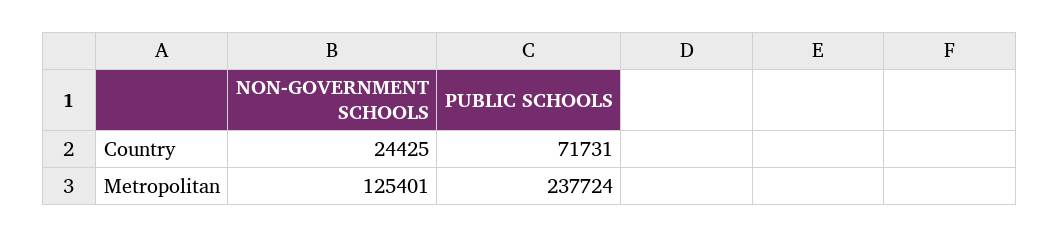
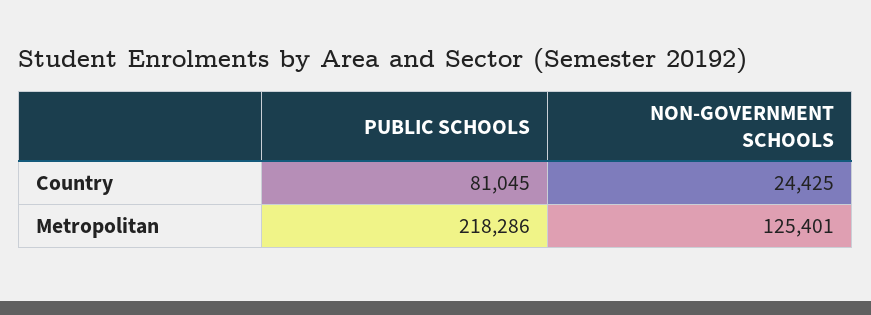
PUBLIC SCHOOLS, Country: 71731 -> 81045
PUBLIC SCHOOLS, Metropolitan: 237724 -> 218286

